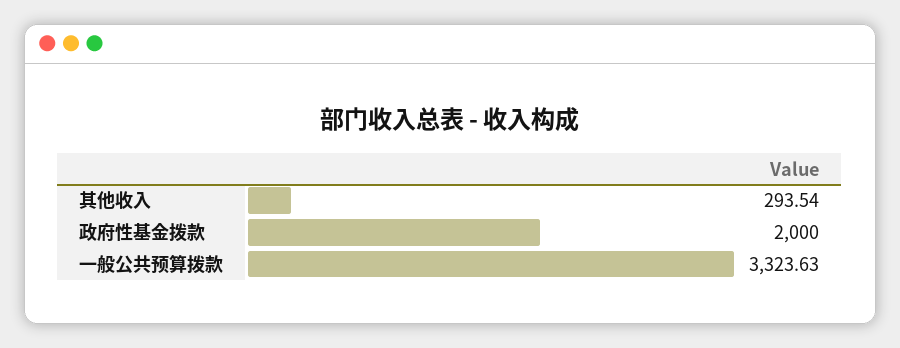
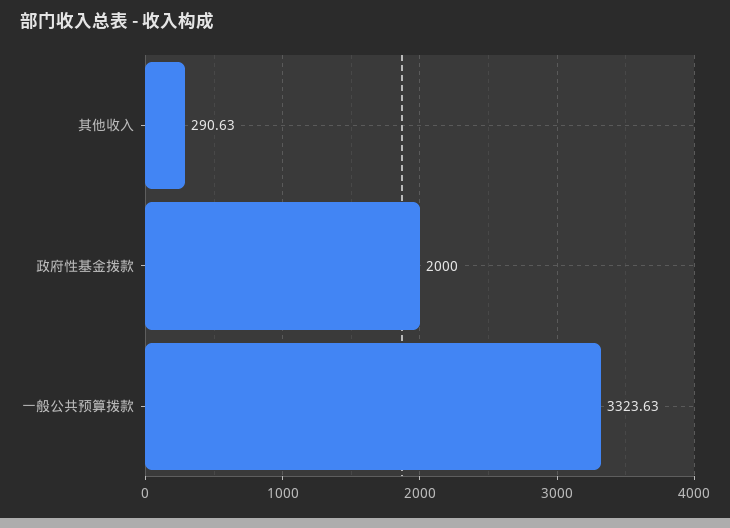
其他收入: 293.54 -> 290.63

